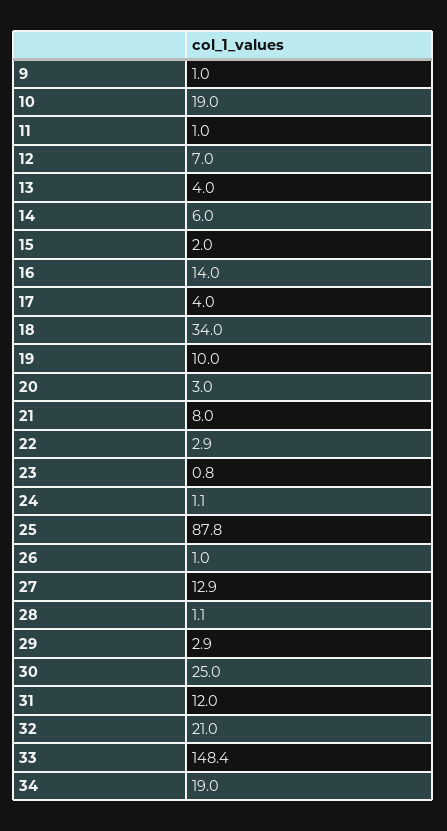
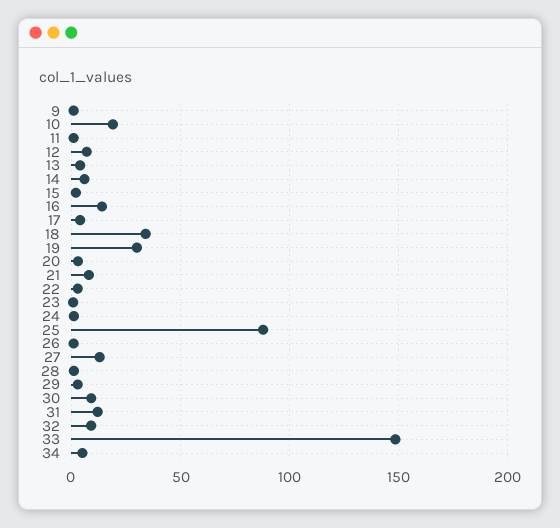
19: 10 -> 30
30: 25 -> 10
32: 21 -> 10
34: 19 -> 5

